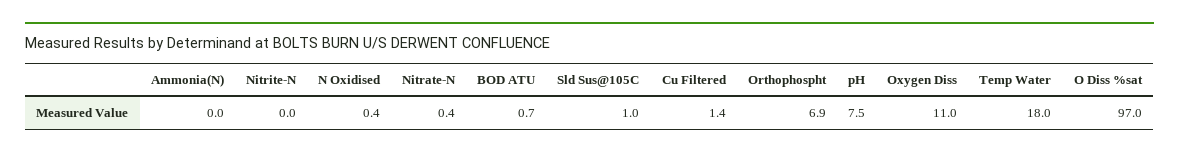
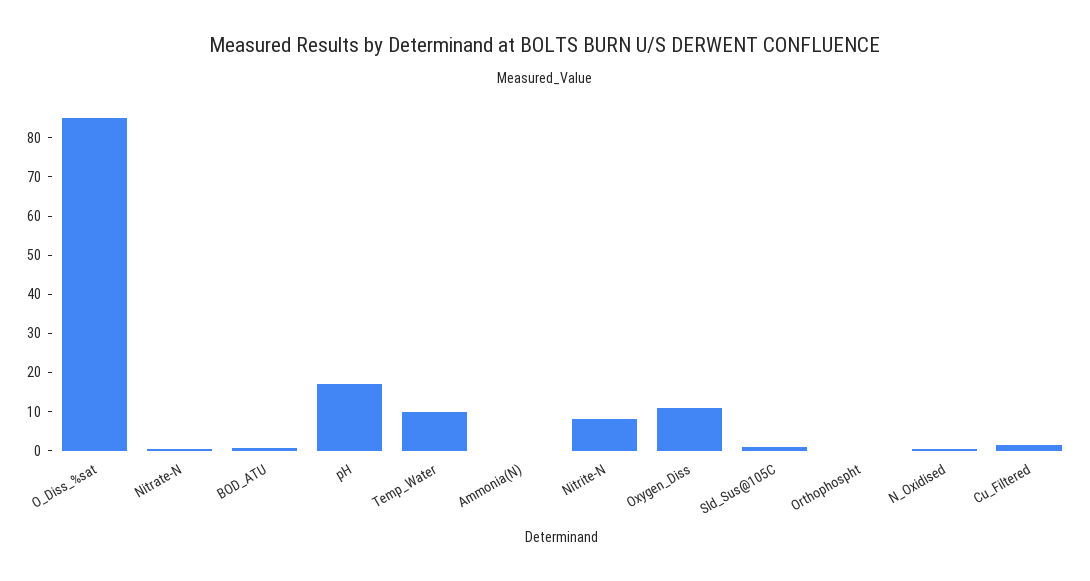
Nitrite-N: 0 -> 7.5
Orthophospht: 6.9 -> 0
pH: 7.5 -> 17.5
Temp Water: 18 -> 10
O Diss %sat: 97 -> 85

